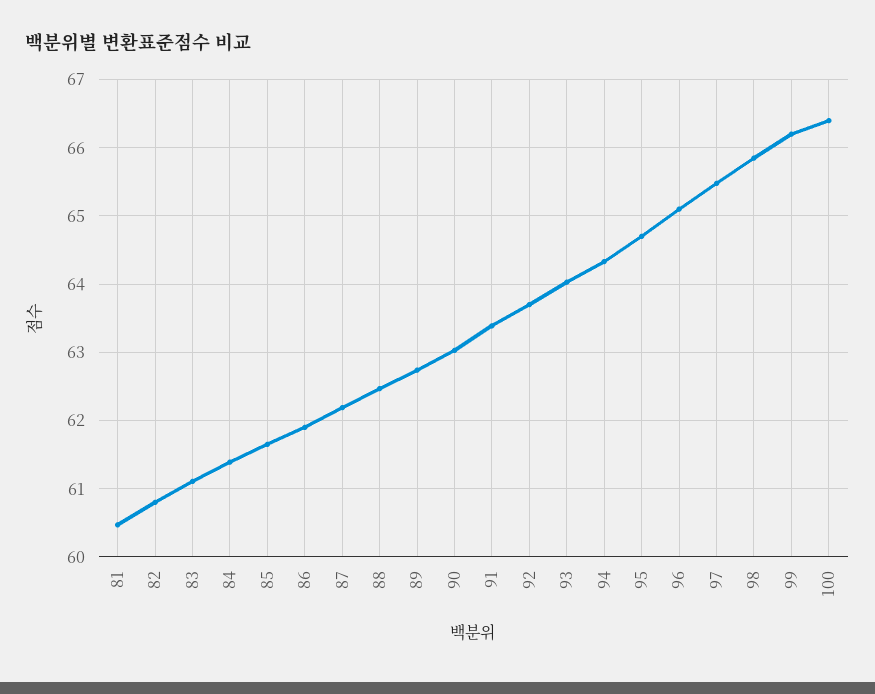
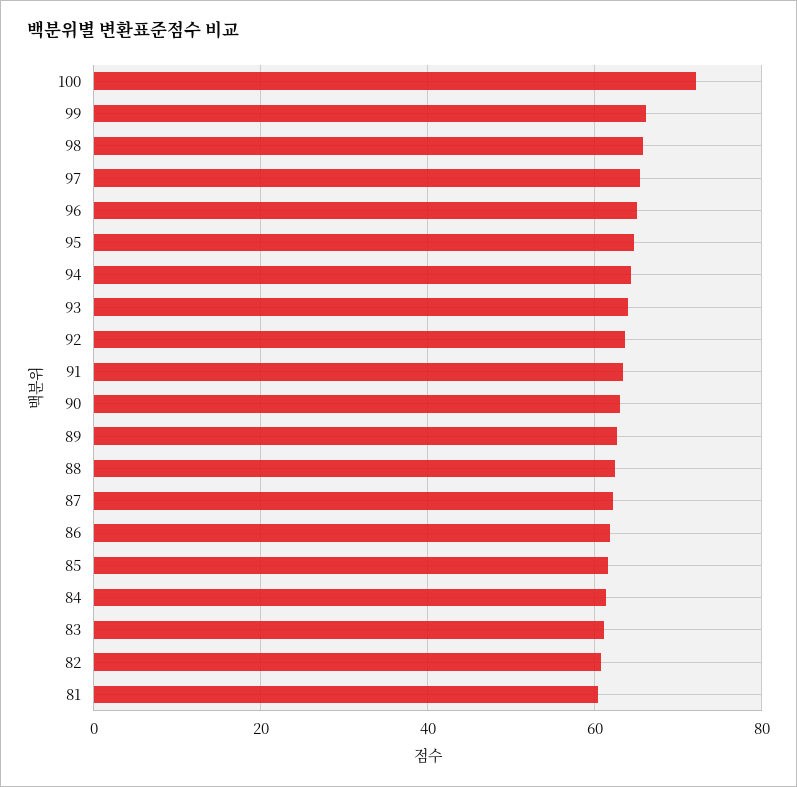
100: 66.4 -> 72

